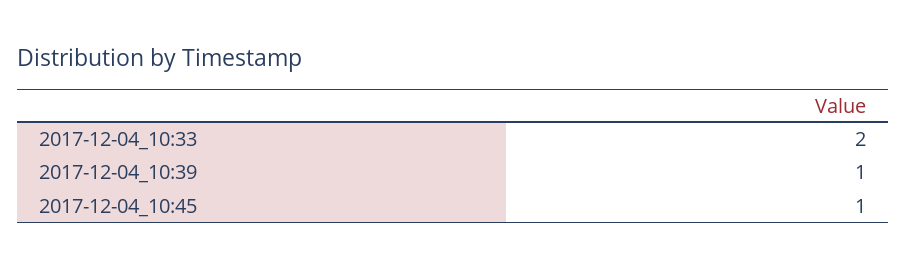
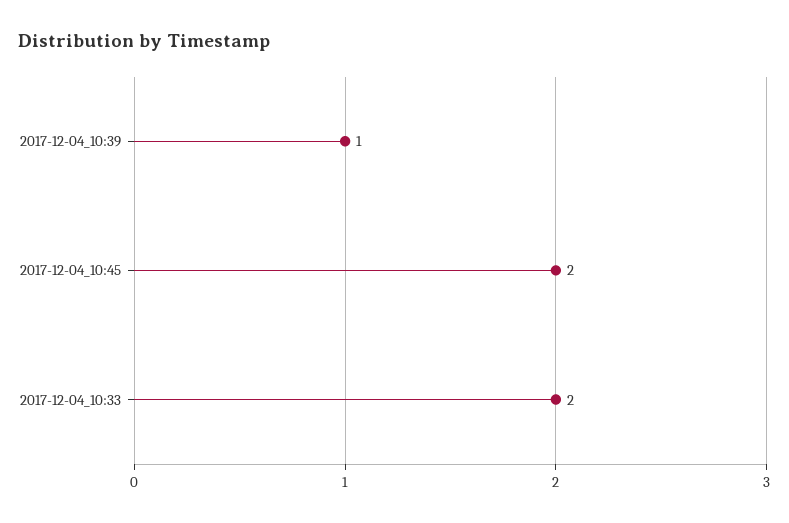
2017-12-04_10:45: 1 -> 2

